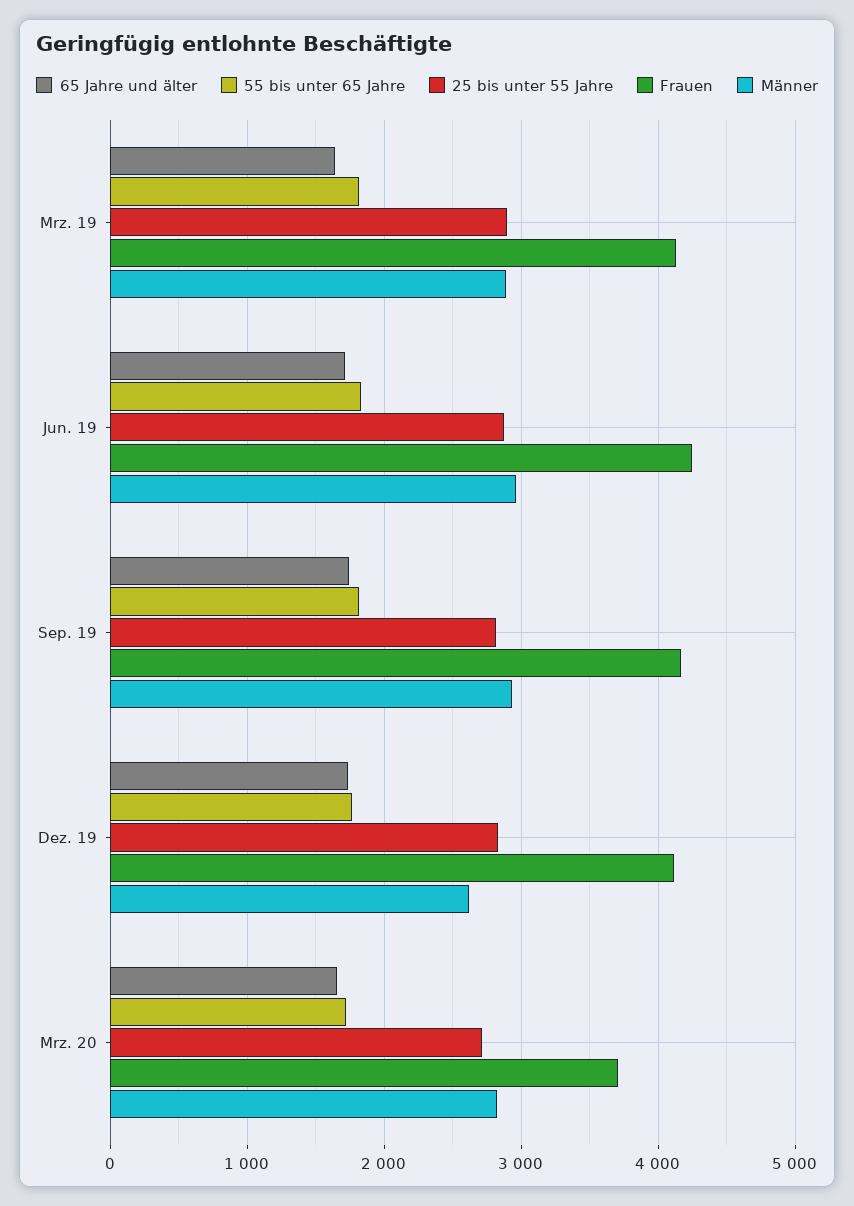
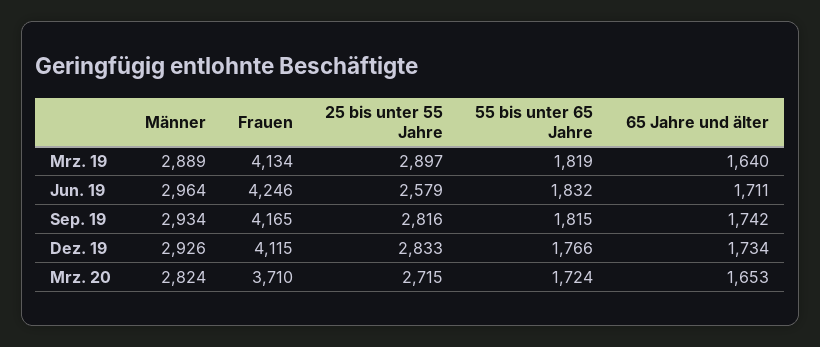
25 bis unter 55 Jahre, Jun. 19: 2900 -> 2579
Männer, Dez. 19: 2600 -> 2926

